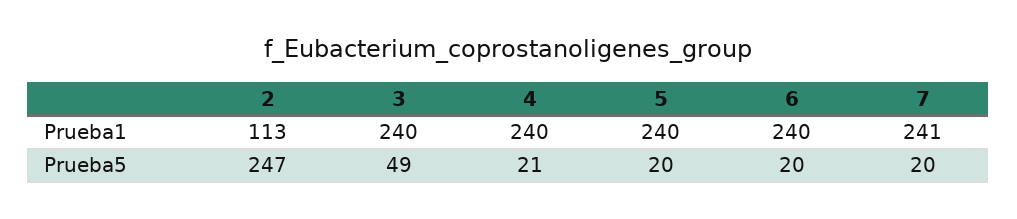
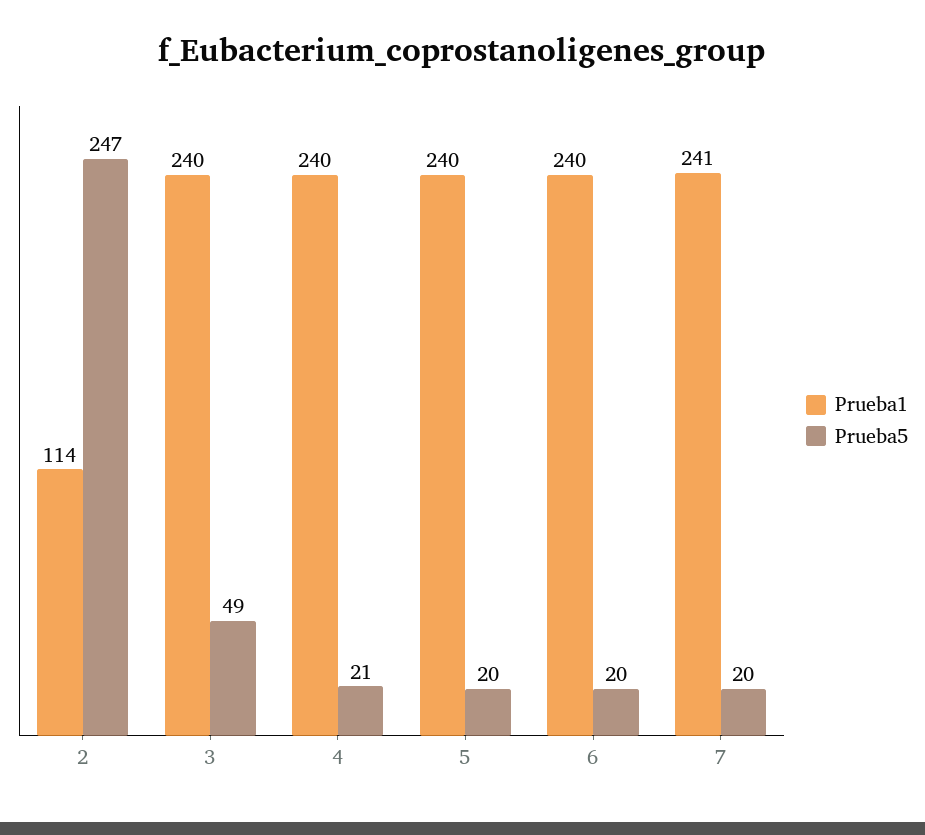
Prueba1, 2: 113 -> 114

